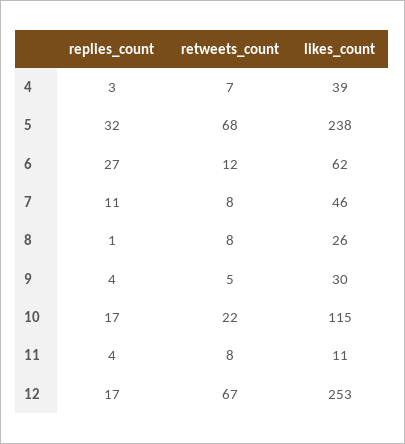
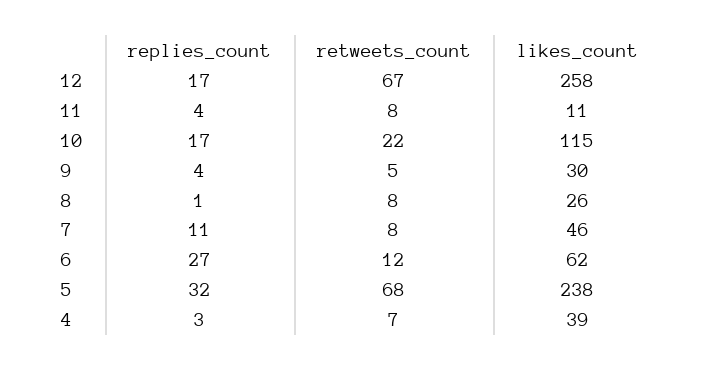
likes_count, 12: 253 -> 258

